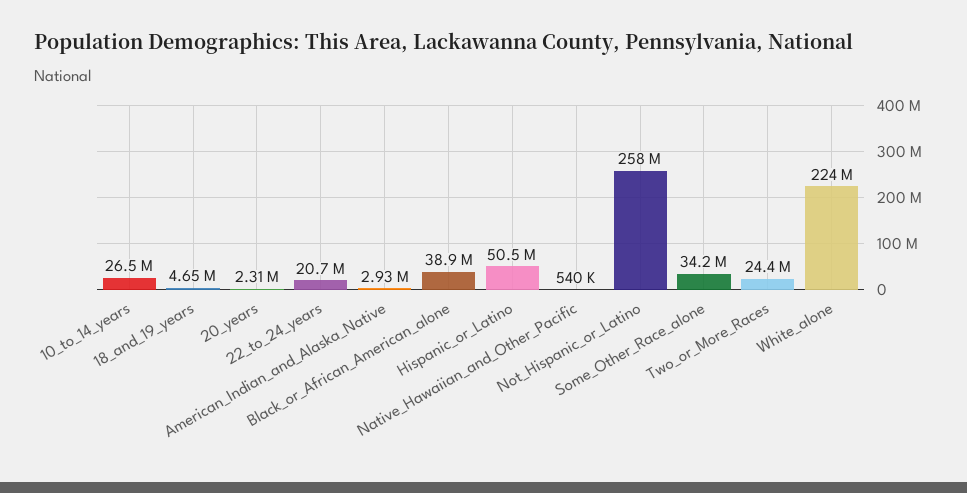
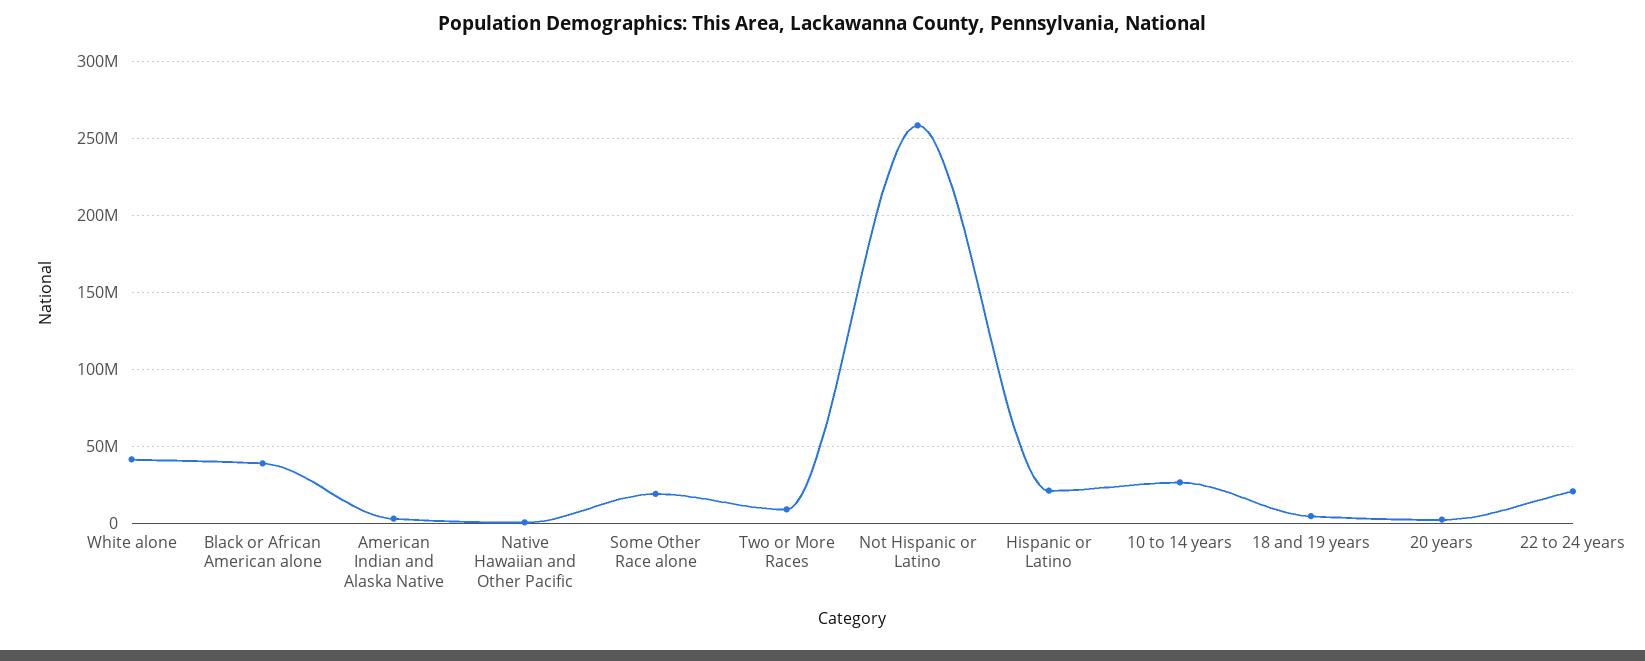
Hispanic_or_Latino: 50500000 -> 20000000
Some_Other_Race_alone: 34200000 -> 20000000
Two_or_More_Races: 24400000 -> 10000000
White_alone: 224000000 -> 40000000

